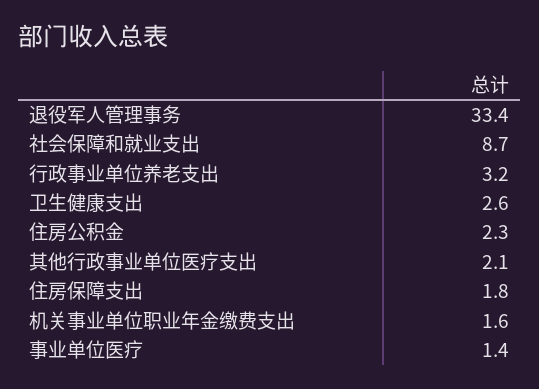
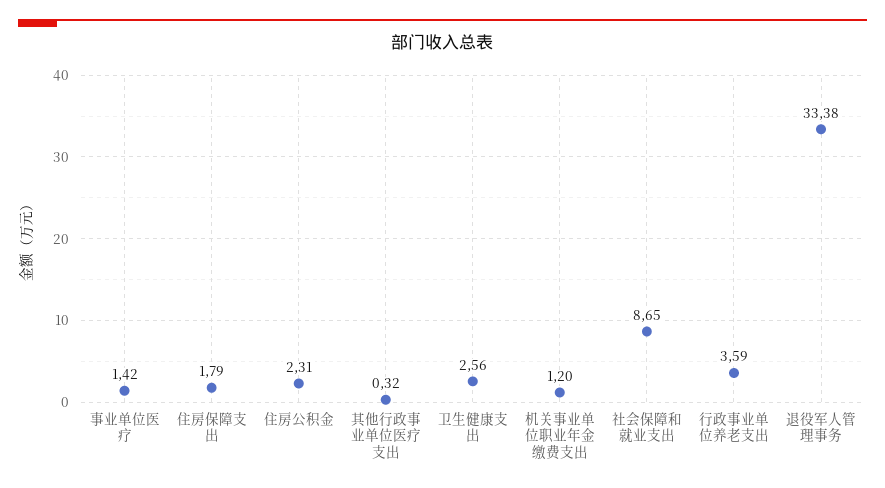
行政事业单位养老支出: 3.2 -> 3.59
其他行政事业单位医疗支出: 2.1 -> 0.32
机关事业单位职业年金缴费支出: 1.6 -> 1.2

